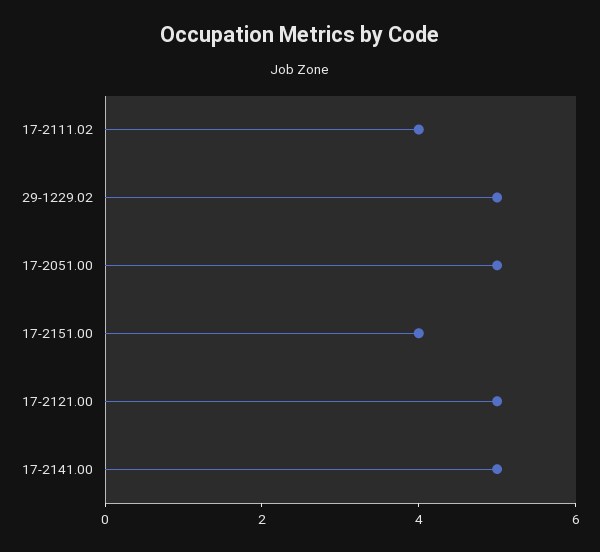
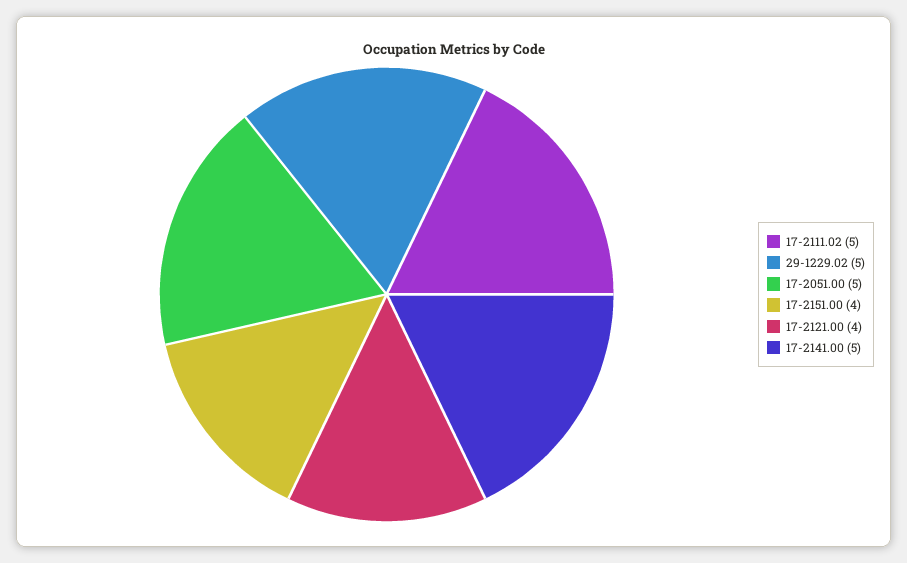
17-2111.02: 4 -> 5
17-2121.00: 5 -> 4

